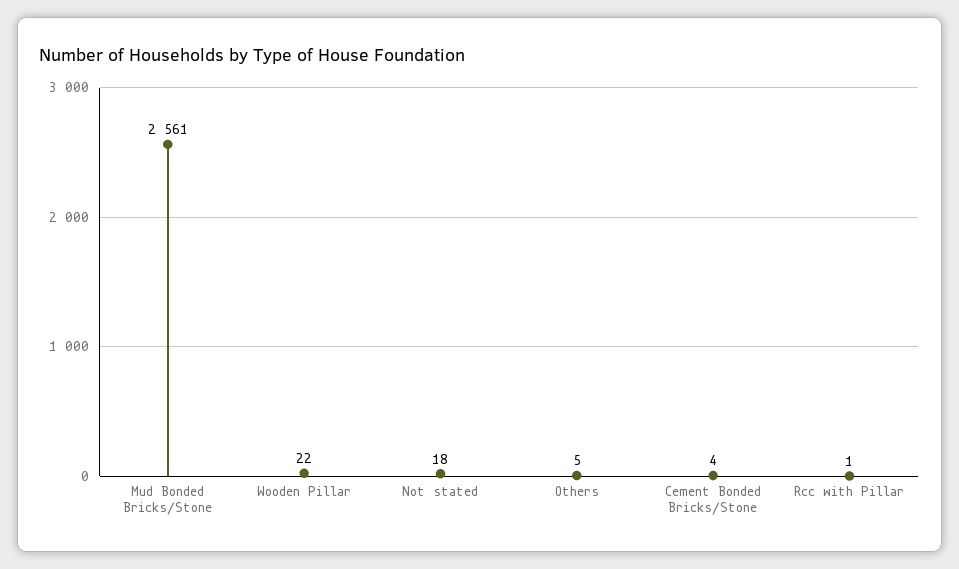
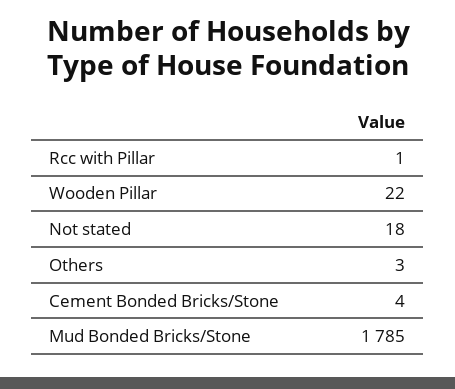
Mud Bonded Bricks/Stone: 2561 -> 1785
Others: 5 -> 3

